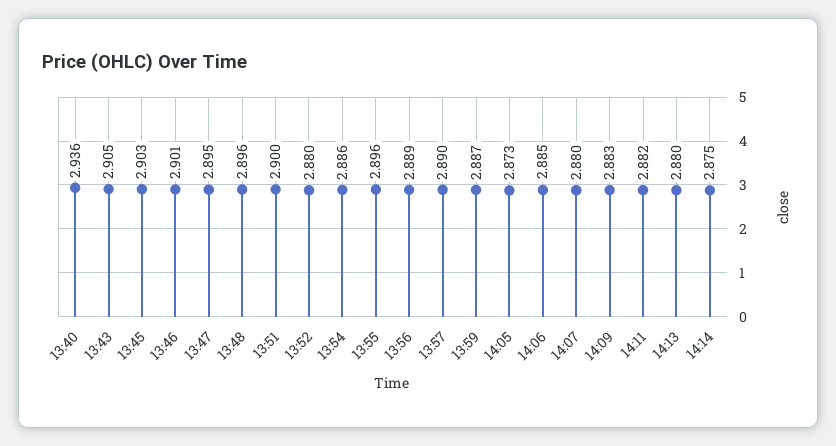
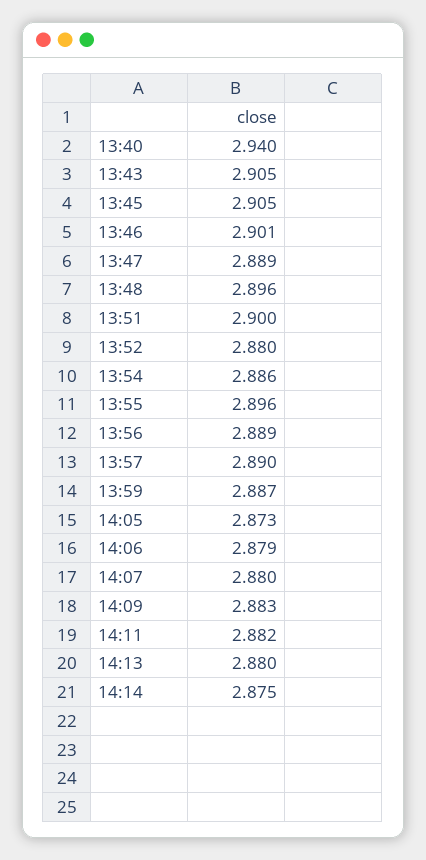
13:40: 2.936 -> 2.94
13:45: 2.903 -> 2.905
13:47: 2.895 -> 2.889
14:06: 2.885 -> 2.879

